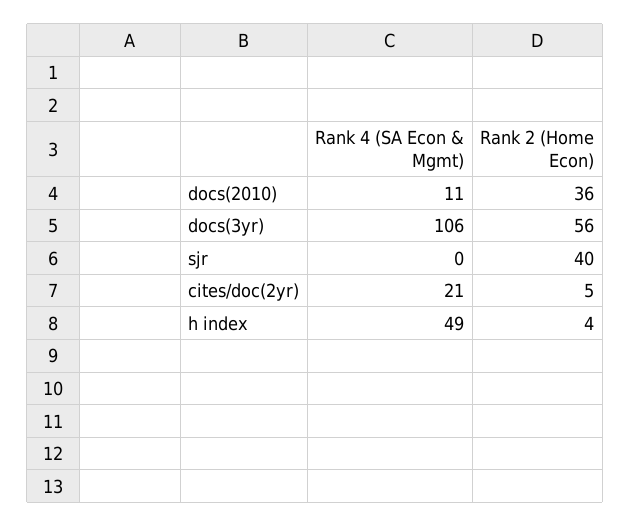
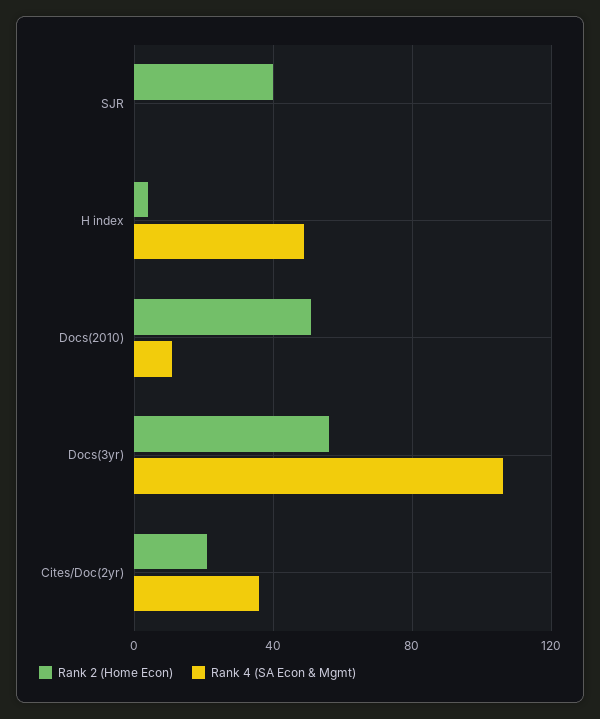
Rank 2 (Home Econ), docs(2010): 36 -> 50
Rank 4 (SA Econ & Mgmt), cites/doc(2yr): 21 -> 35
Rank 2 (Home Econ), cites/doc(2yr): 5 -> 20

